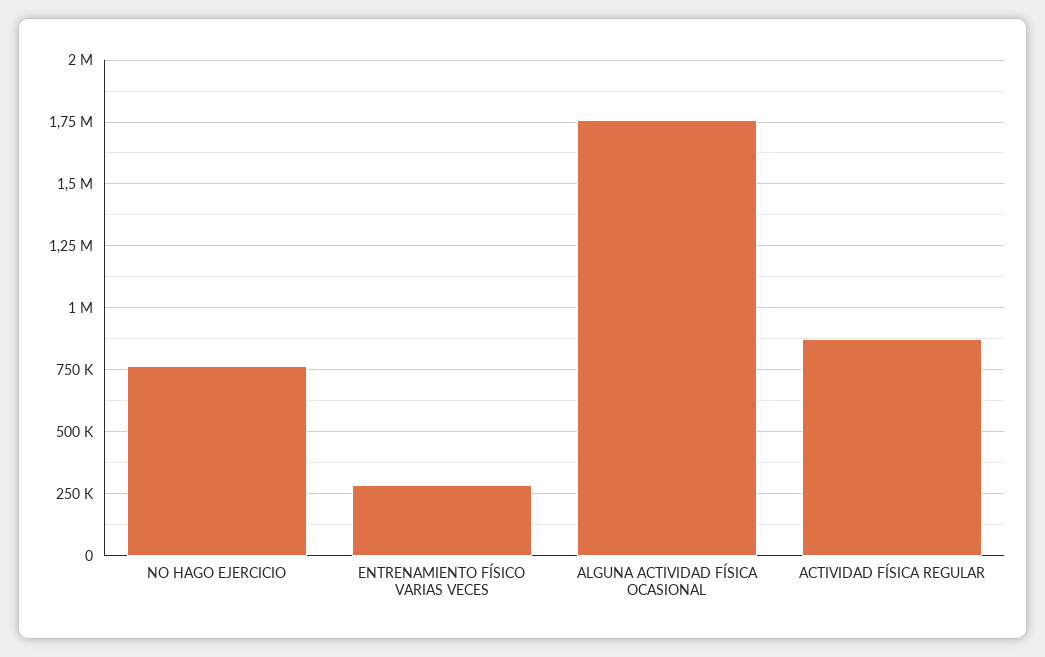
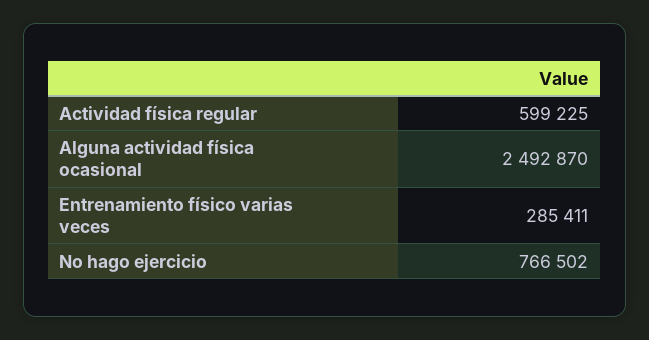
ALGUNA ACTIVIDAD FÍSICA OCASIONAL: 1750000 -> 2492870
ACTIVIDAD FÍSICA REGULAR: 875000 -> 599225

